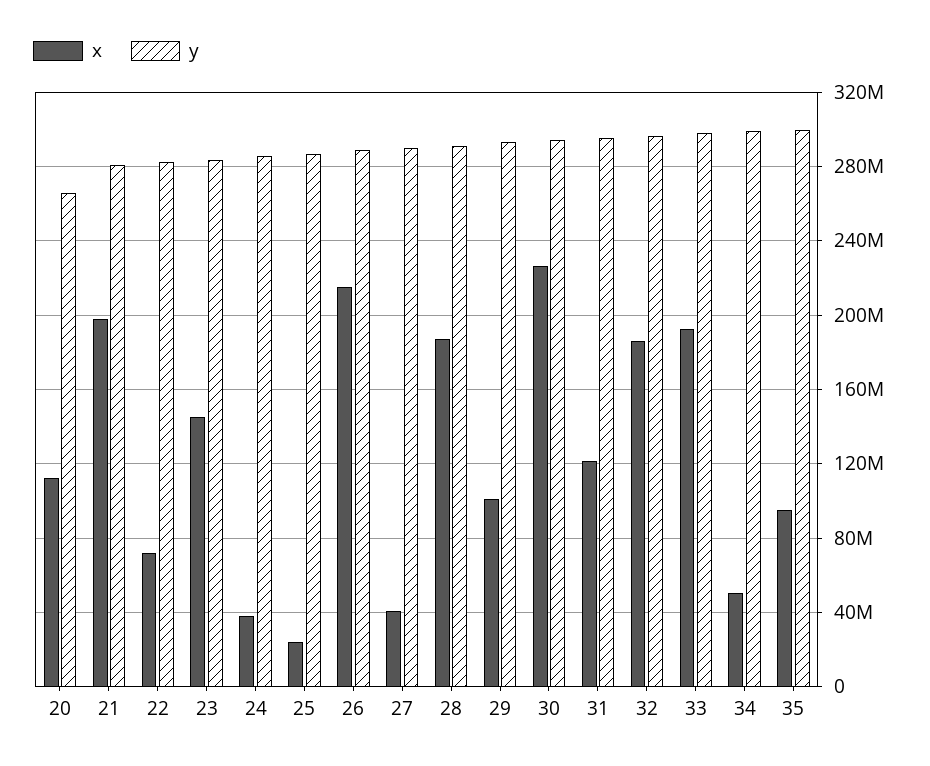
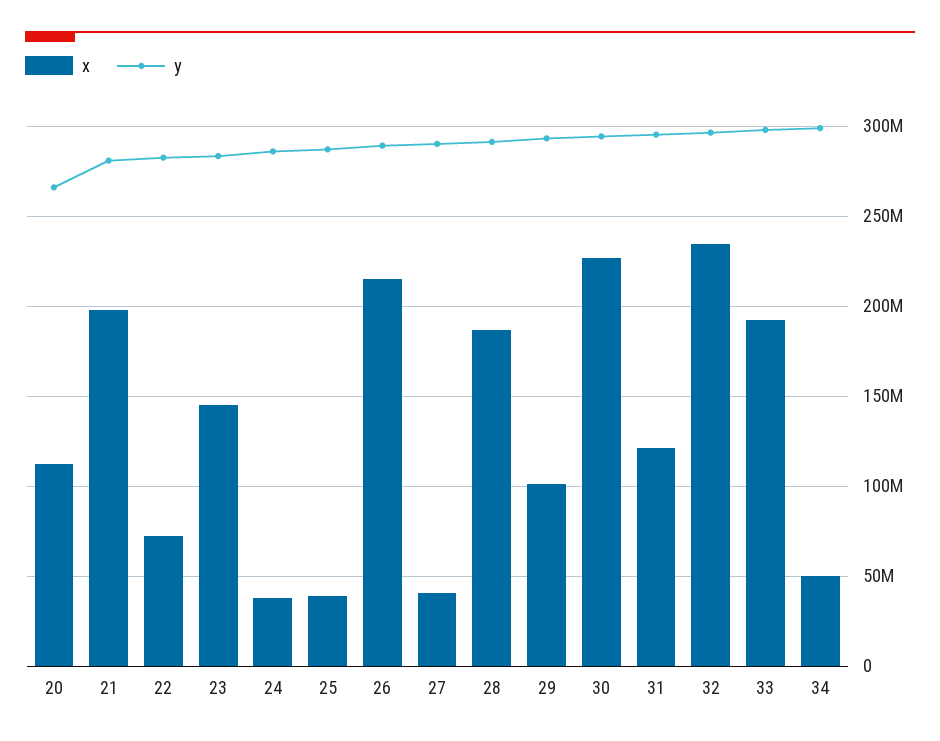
x, 25: 25000000 -> 40000000
x, 32: 185000000 -> 235000000
x, 35: 95000000 -> none
y, 35: 300000000 -> none

